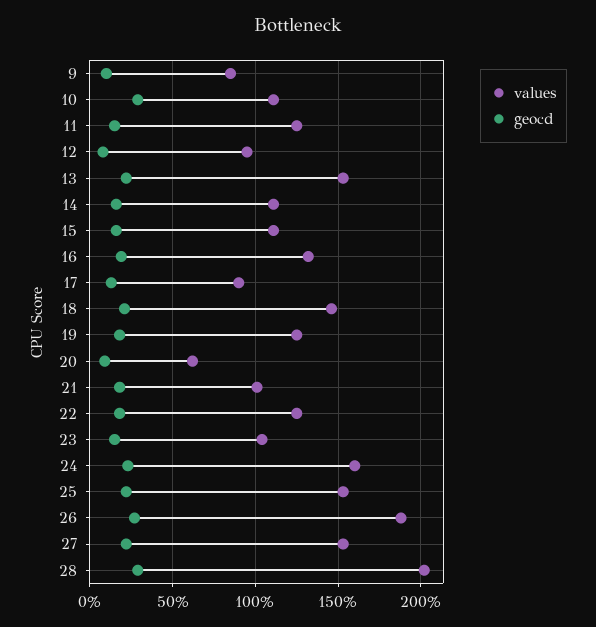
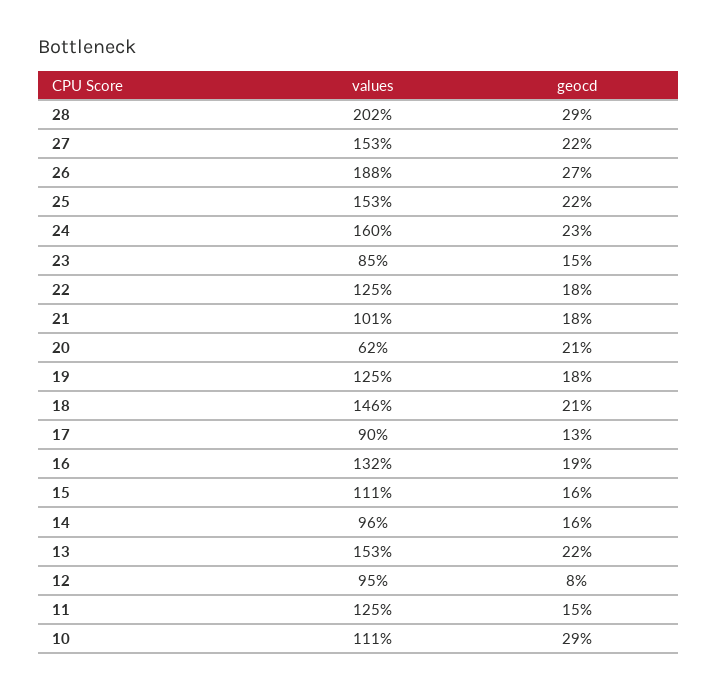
values, 9: 85 -> none
geocd, 9: 10 -> none
values, 14: 110 -> 96
geocd, 20: 10 -> 21
values, 23: 105 -> 85

